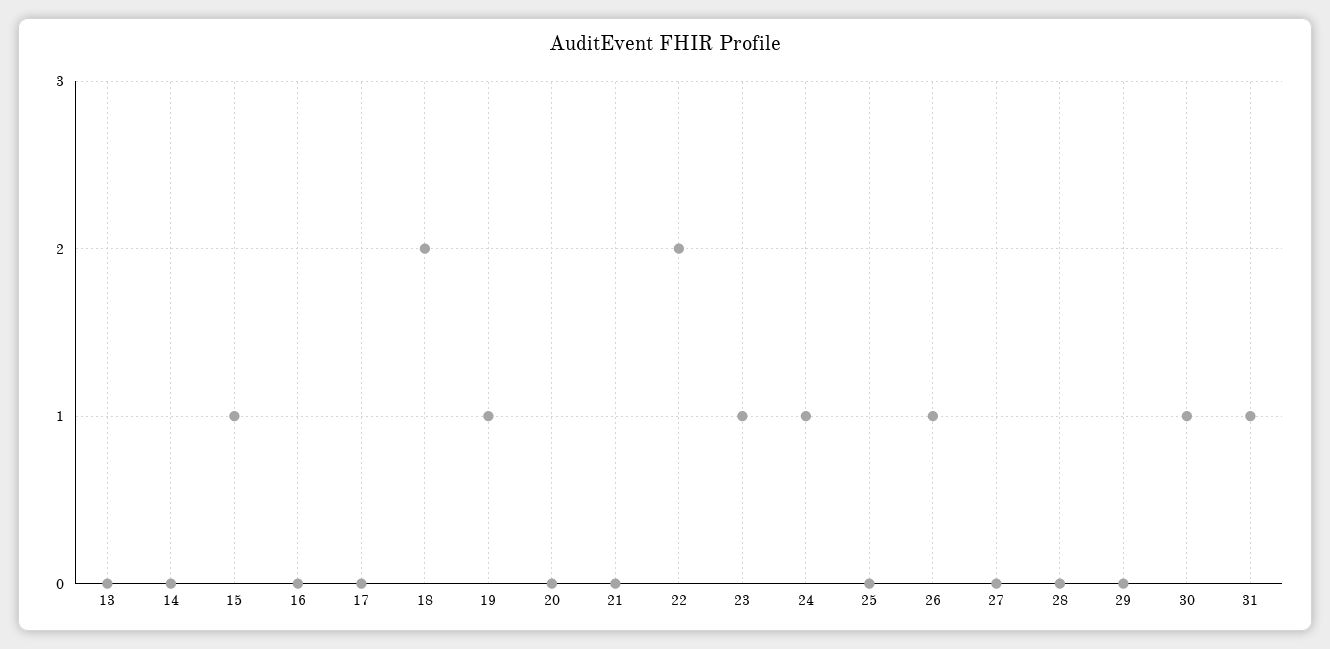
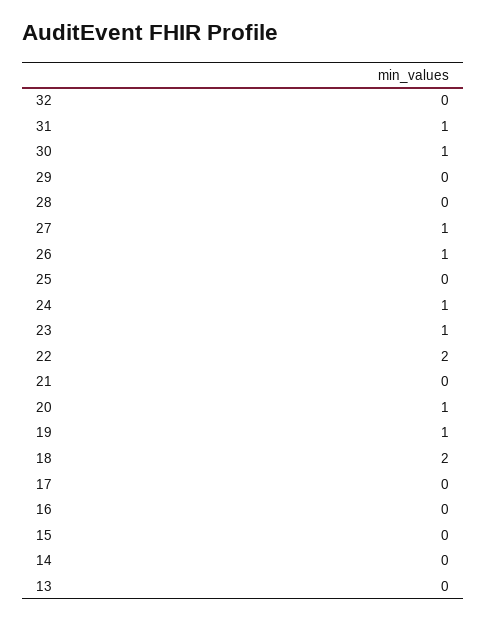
15: 1 -> 0
20: 0 -> 1
27: 0 -> 1
32: none -> 0

